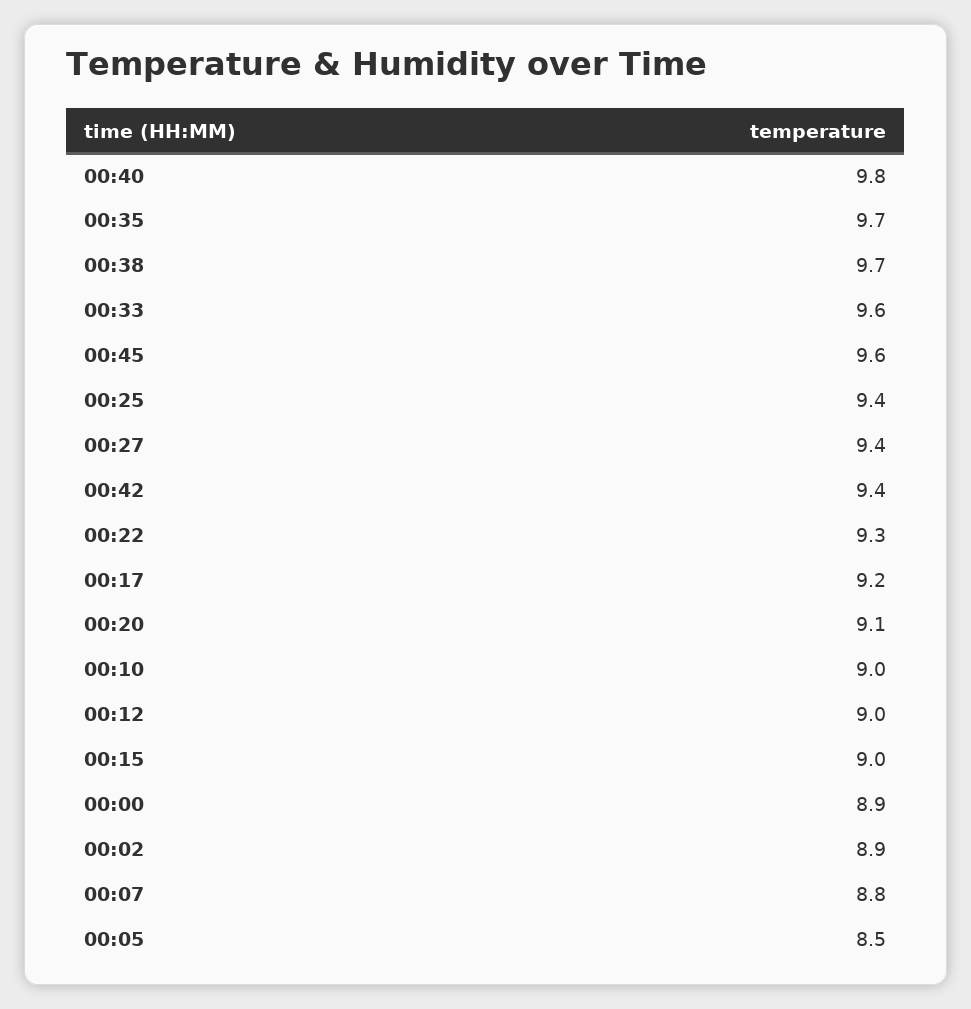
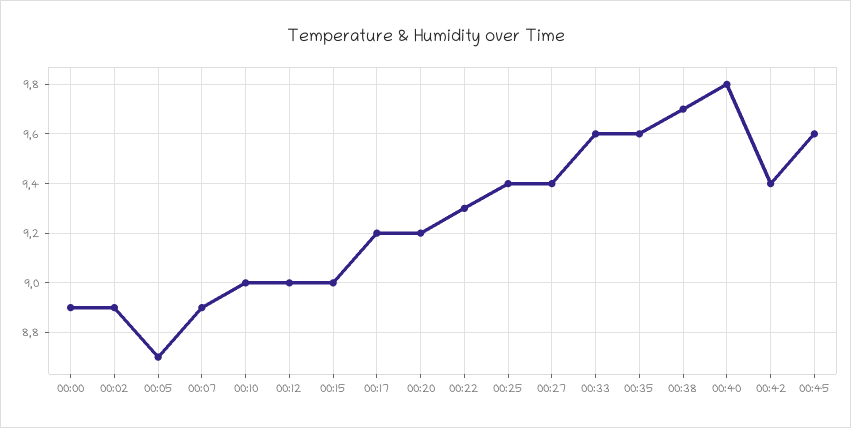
00:35: 9.7 -> 9.6
00:20: 9.1 -> 9.2
00:07: 8.8 -> 8.9
00:05: 8.5 -> 8.7

